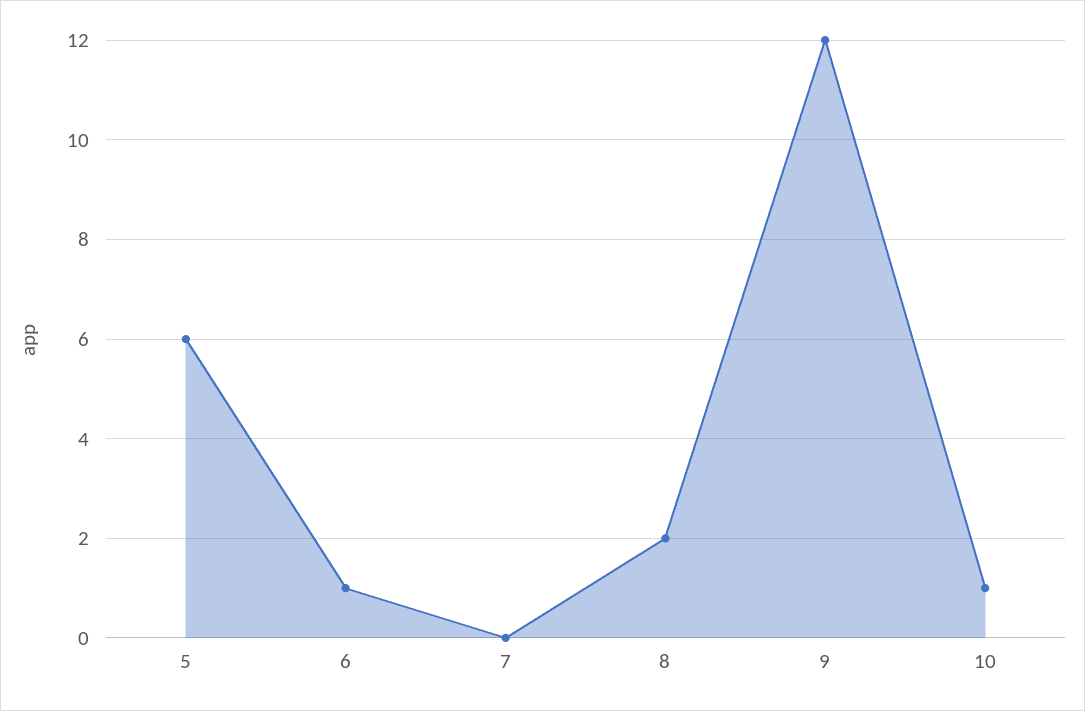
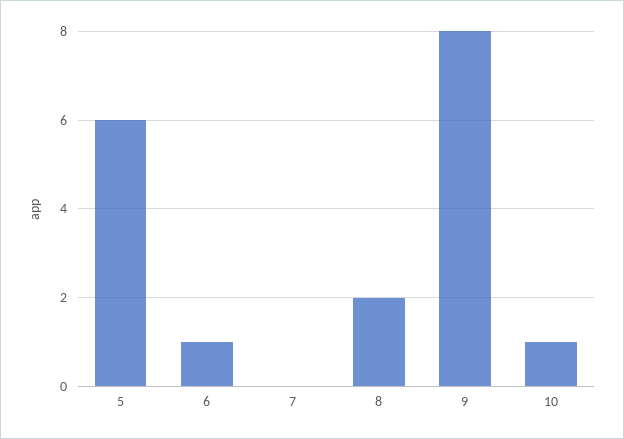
9: 12 -> 8

